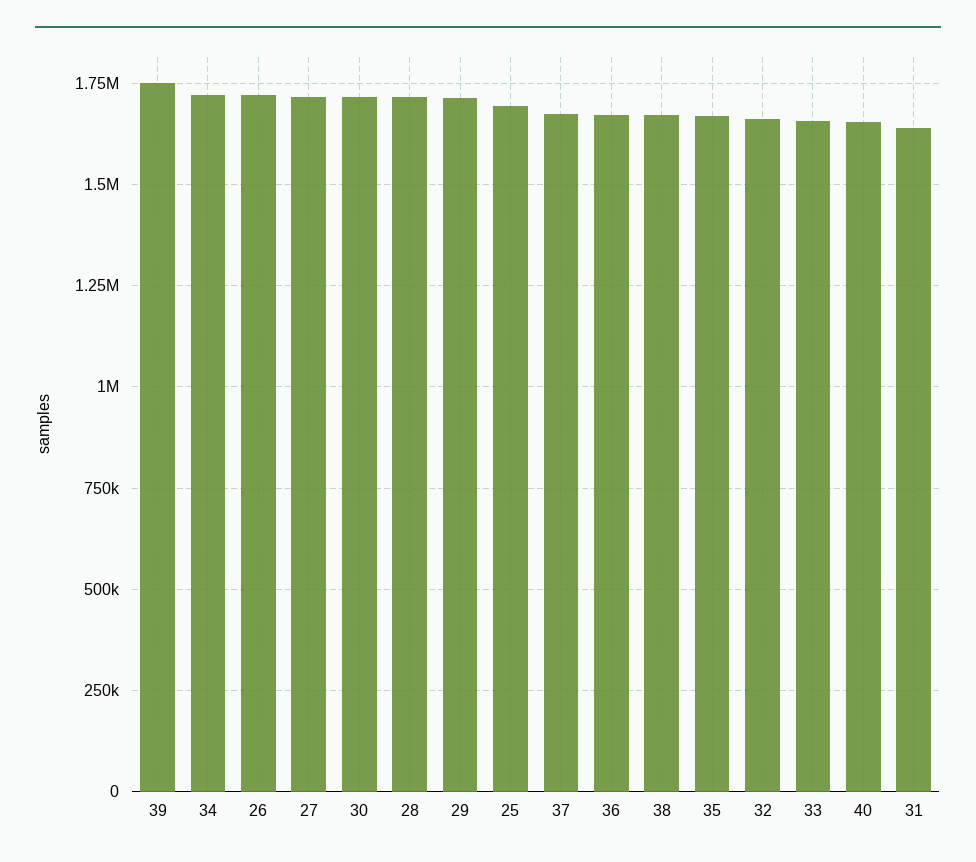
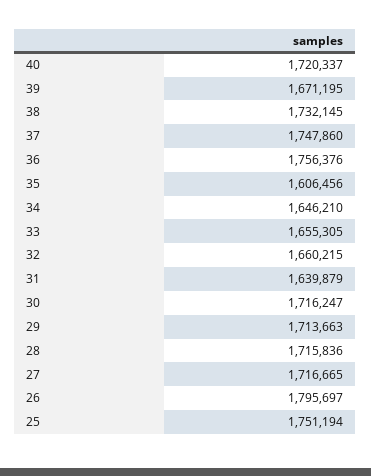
39: 1750000 -> 1671195
34: 1725000 -> 1646210
26: 1725000 -> 1795697
25: 1700000 -> 1751194
37: 1675000 -> 1747860
36: 1675000 -> 1756376
38: 1675000 -> 1732145
35: 1675000 -> 1606456
40: 1650000 -> 1720337

